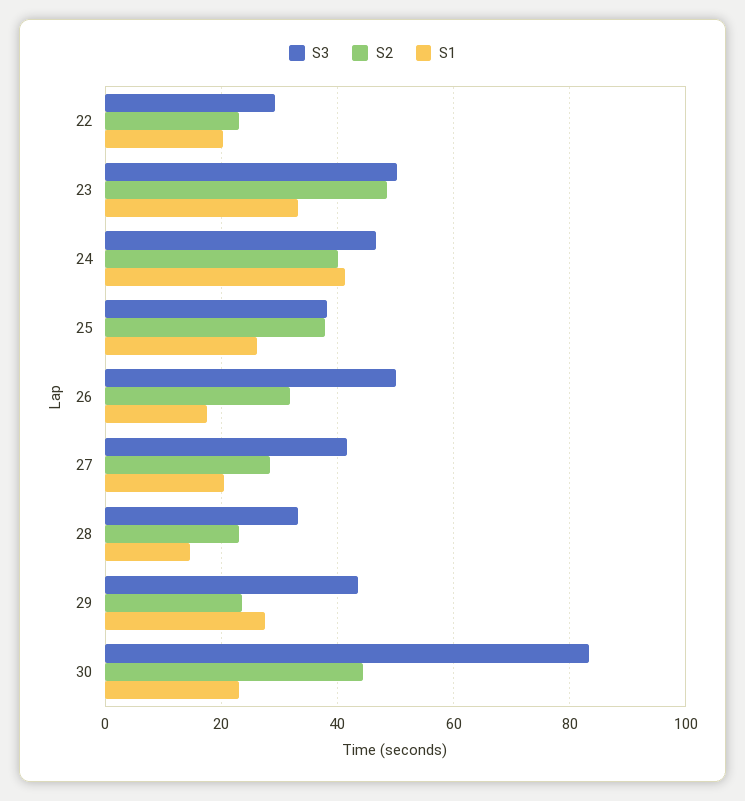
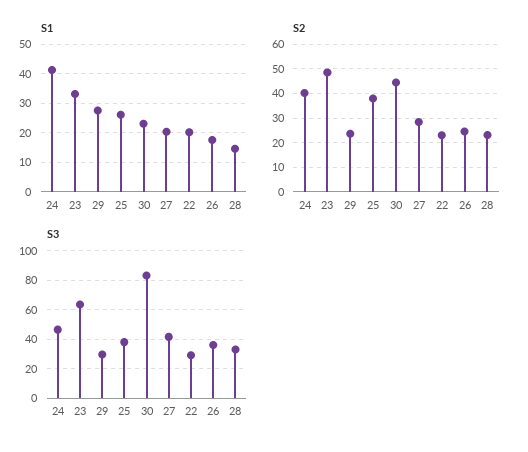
S3, 23: 50 -> 65
S3, 26: 50 -> 35
S2, 26: 32 -> 25
S3, 29: 44 -> 30

